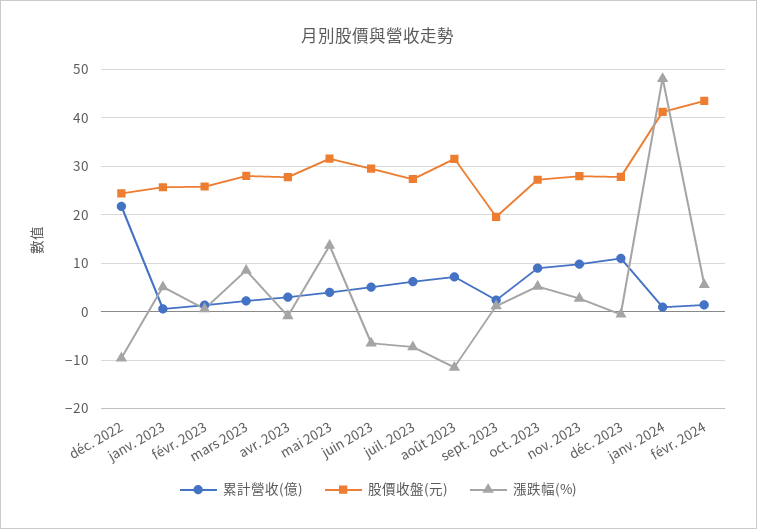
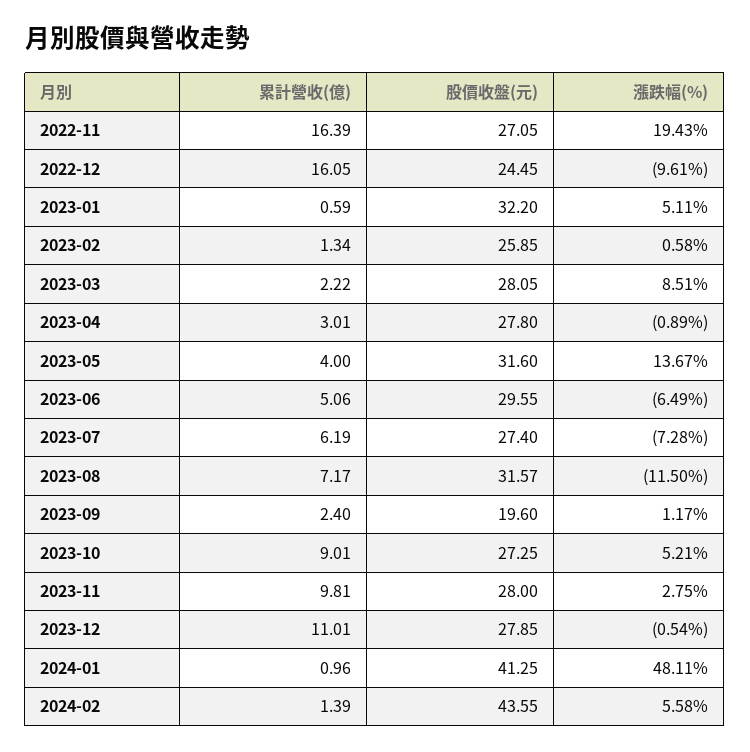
累計營收(億), déc. 2022: 22 -> 16.05
股價收盤(元), janv. 2023: 26 -> 32.2
累計營收(億), 2022-11: none -> 16.39
股價收盤(元), 2022-11: none -> 27.05
漲跌幅(%), 2022-11: none -> 19.43

